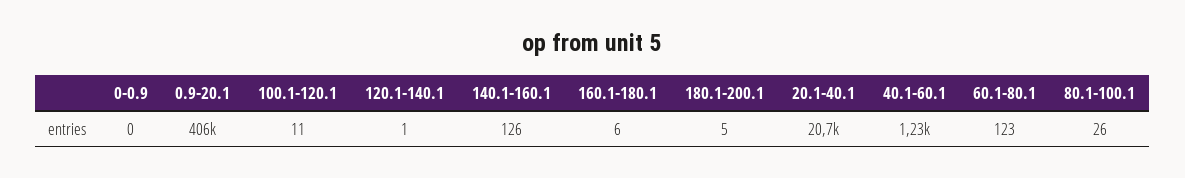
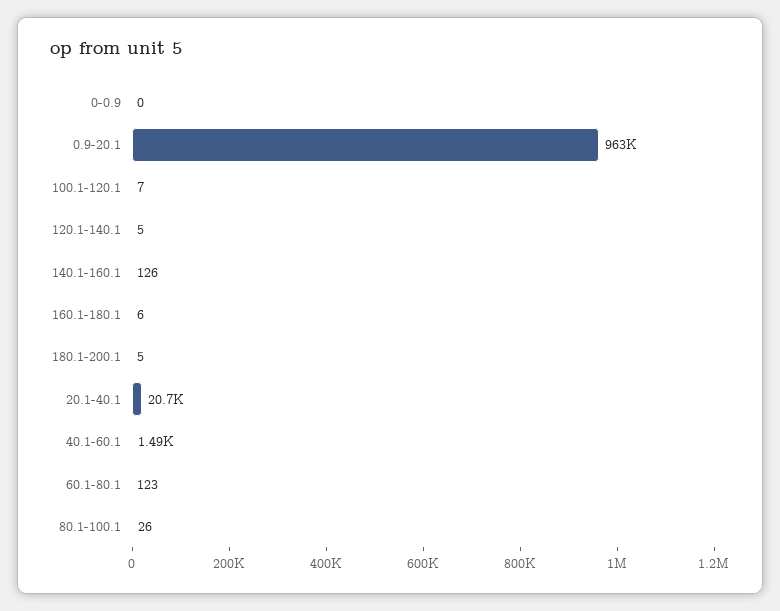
0.9-20.1: 406000 -> 963000
100.1-120.1: 11 -> 7
120.1-140.1: 1 -> 5
40.1-60.1: 1230 -> 1490

